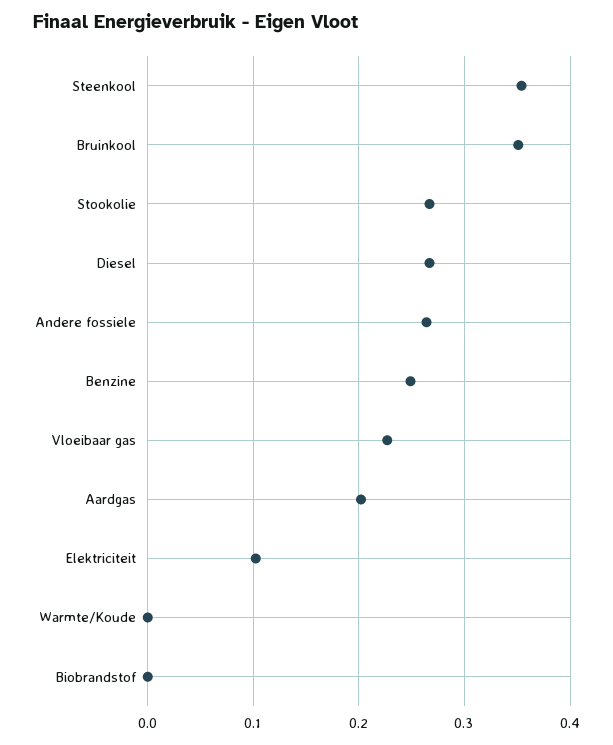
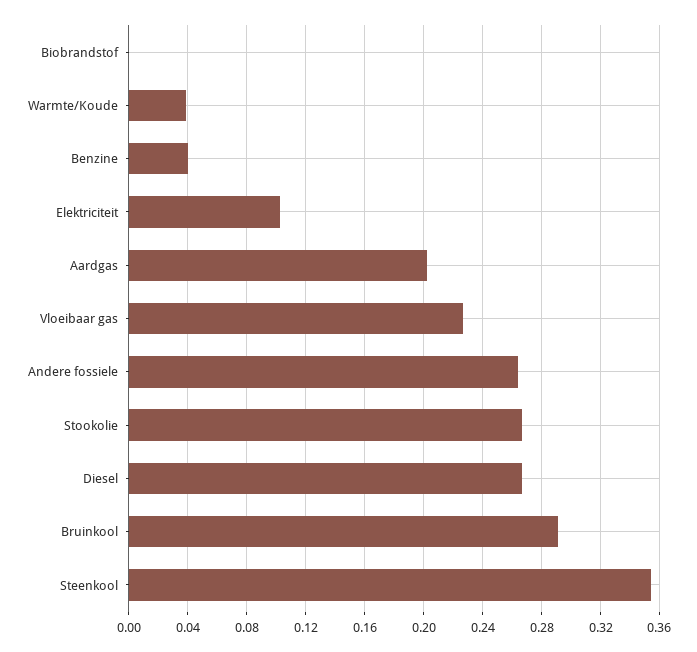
Bruinkool: 0.35 -> 0.29
Benzine: 0.25 -> 0.04
Warmte/Koude: 0 -> 0.04

